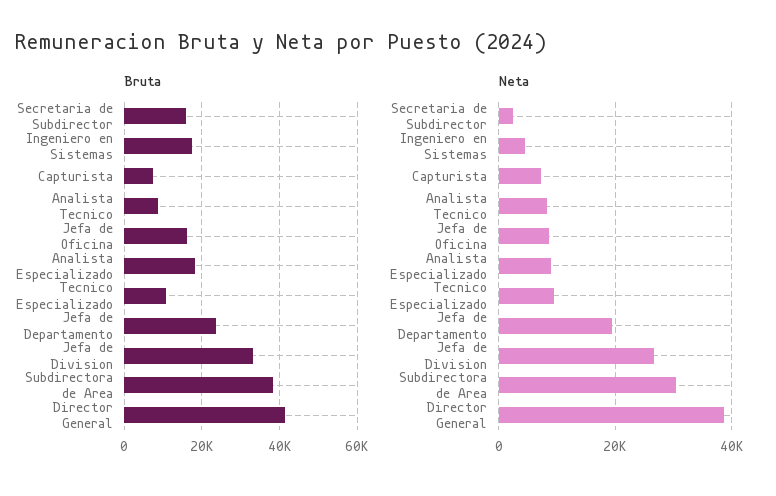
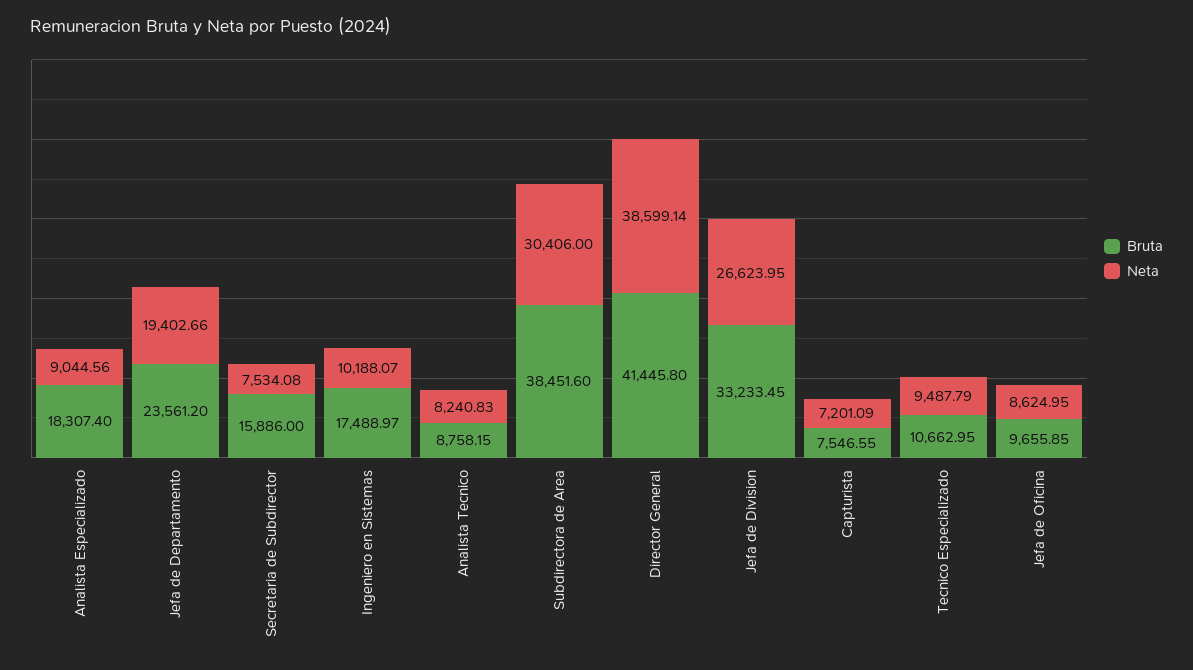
Bruta, Jefa de Oficina: 16000 -> 9655.85
Neta, Secretaria de Subdirector: 2000 -> 7534.08
Neta, Ingeniero en Sistemas: 4000 -> 10188.07

